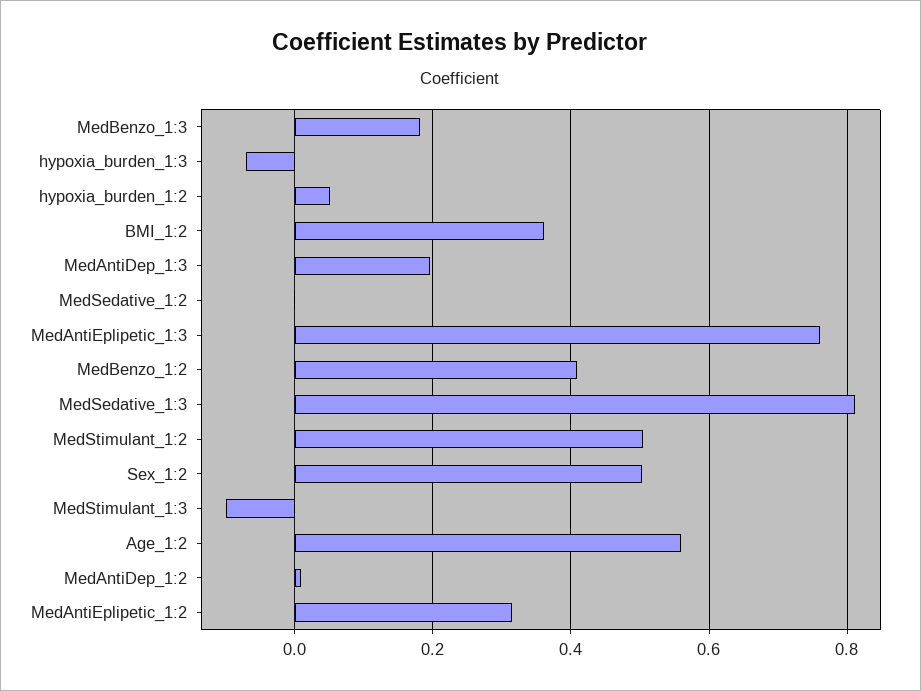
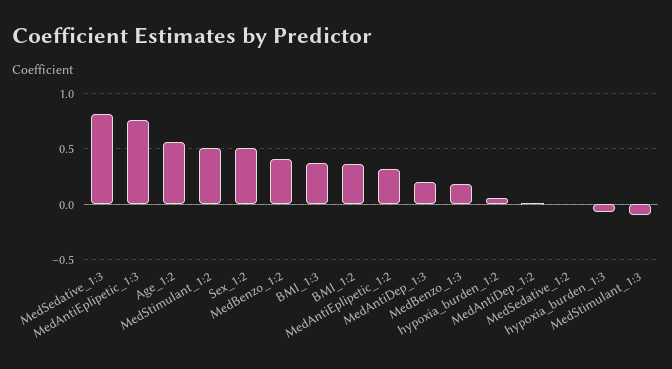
BMI_1:3: none -> 0.4

